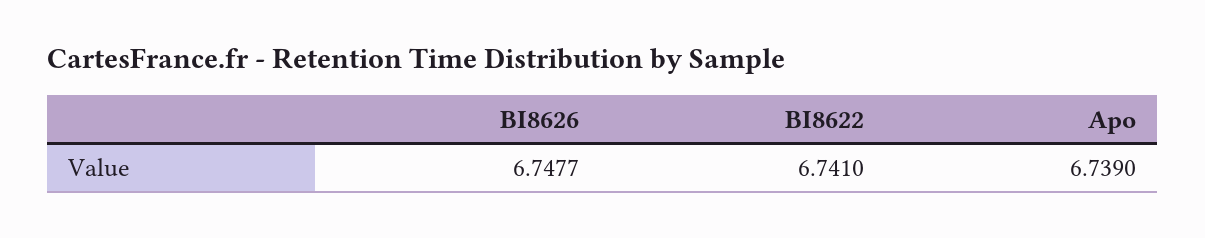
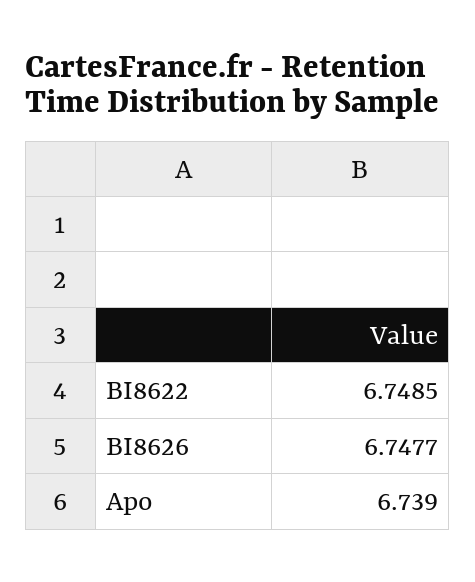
BI8622: 6.741 -> 6.7485

